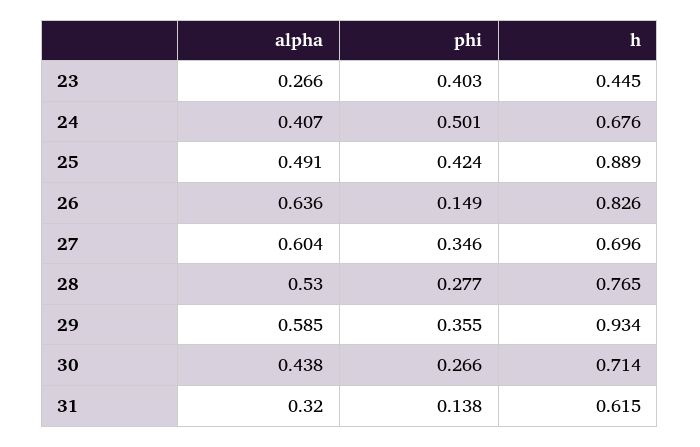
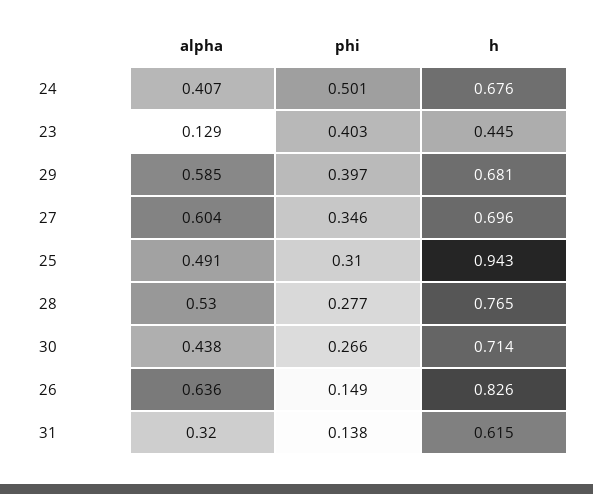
alpha, 23: 0.266 -> 0.129
phi, 25: 0.424 -> 0.31
h, 25: 0.889 -> 0.943
phi, 29: 0.355 -> 0.397
h, 29: 0.934 -> 0.681

